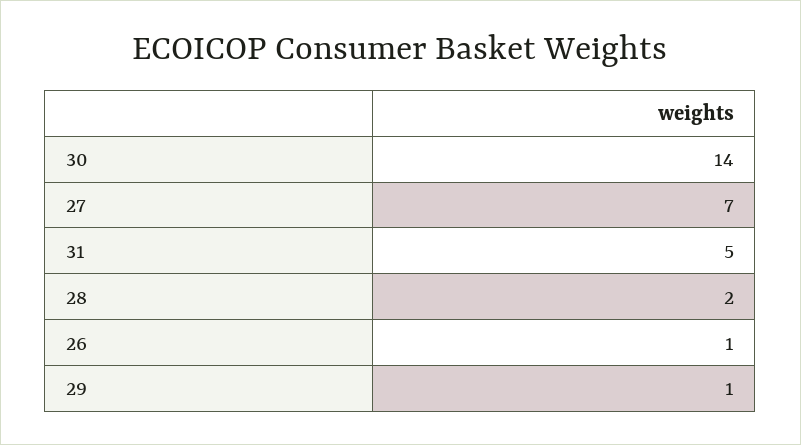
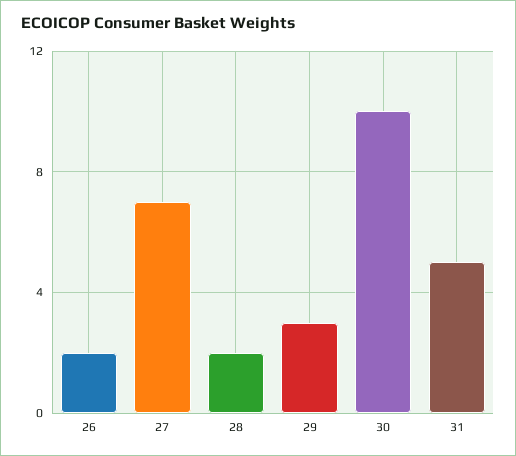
30: 14 -> 10
26: 1 -> 2
29: 1 -> 3

